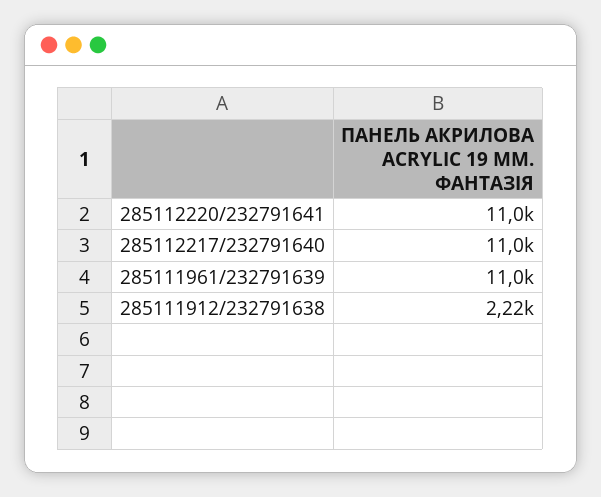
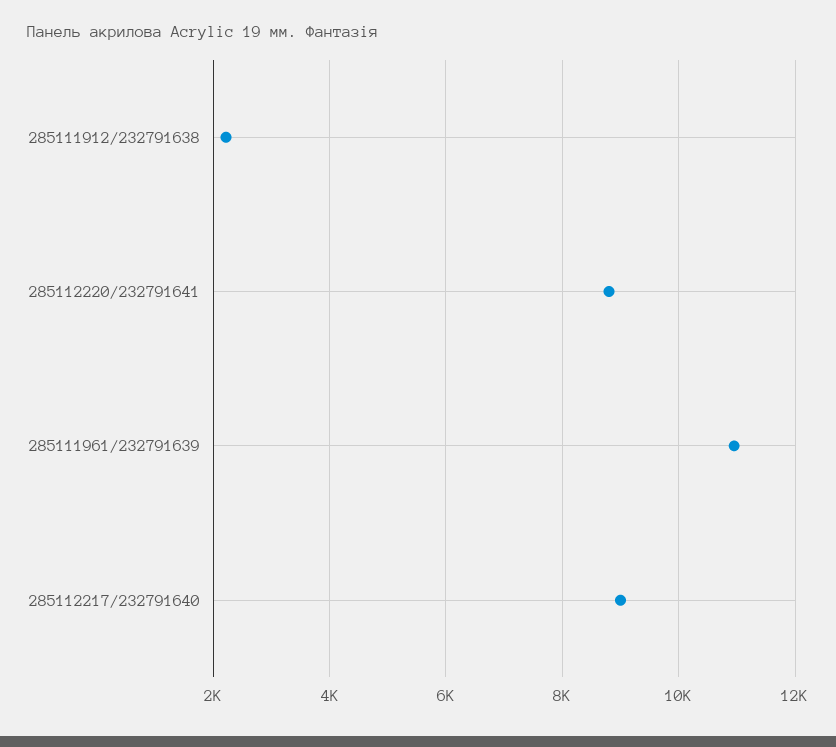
285112220/232791641: 11000 -> 8800
285112217/232791640: 11000 -> 9000

